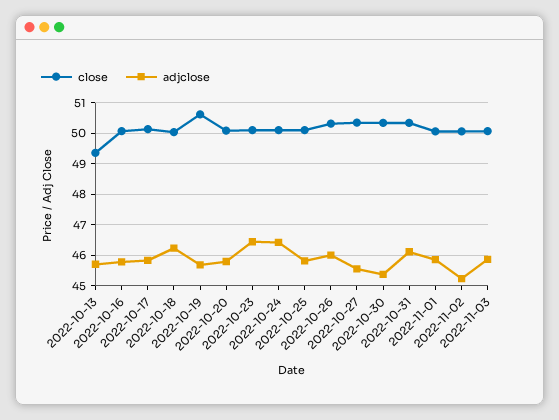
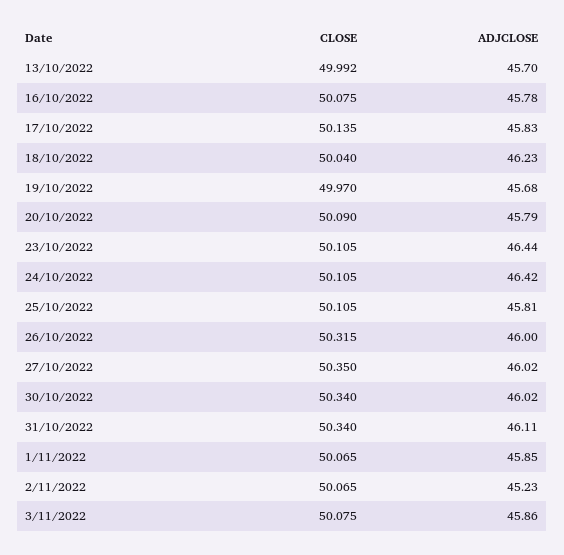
close, 2022-10-13: 49.4 -> 49.992
close, 2022-10-19: 50.6 -> 49.97
adjclose, 2022-10-27: 45.6 -> 46.02
adjclose, 2022-10-30: 45.4 -> 46.02

